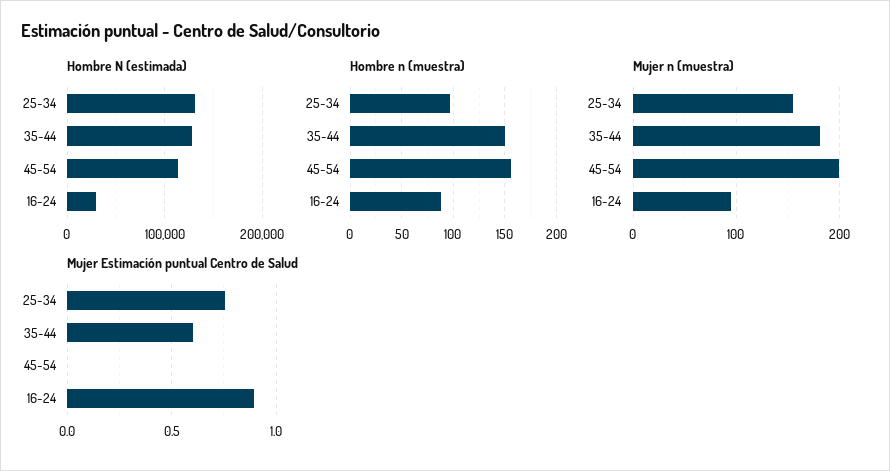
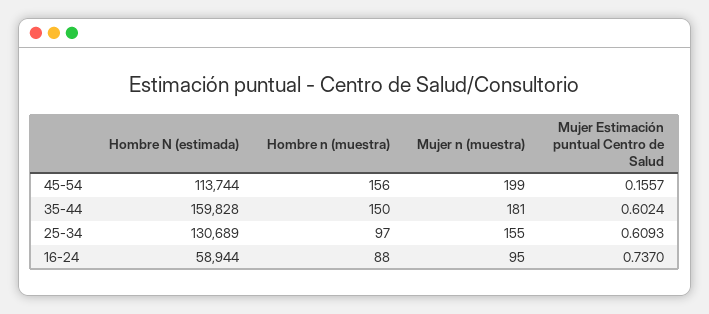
Hombre N (estimada), 35-44: 130000 -> 159828
Hombre N (estimada), 16-24: 30000 -> 58944
Mujer Estimación puntual Centro de Salud, 25-34: 0.75 -> 0.6093
Mujer Estimación puntual Centro de Salud, 45-54: 0 -> 0.1557
Mujer Estimación puntual Centro de Salud, 16-24: 0.9 -> 0.737

